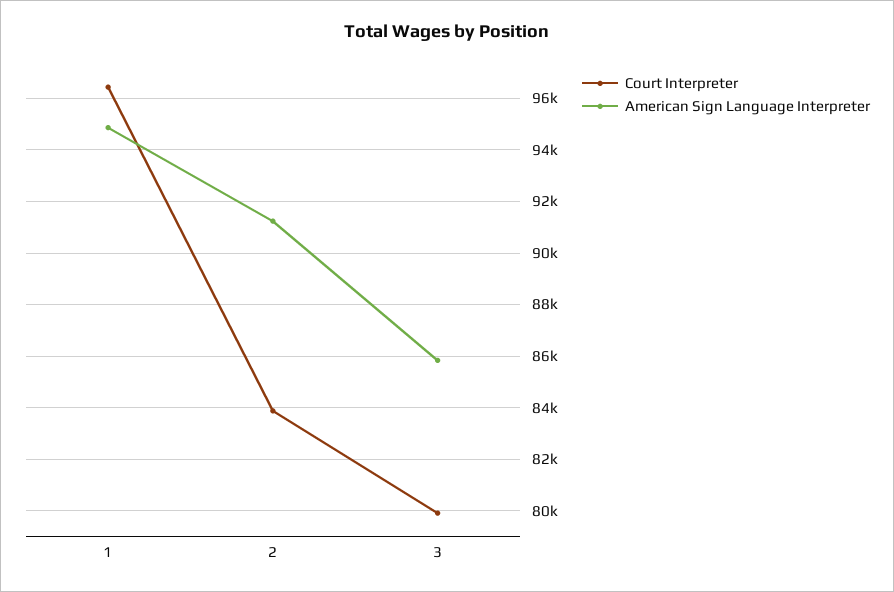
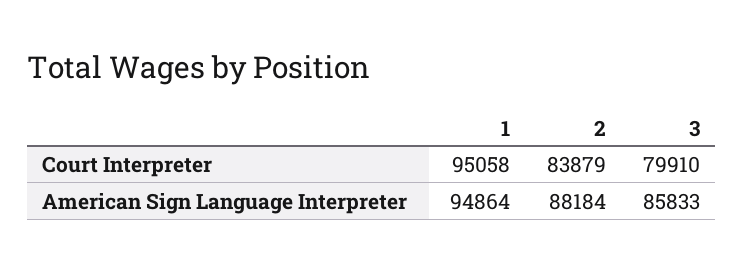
Court Interpreter, 1: 96500 -> 95058
American Sign Language Interpreter, 2: 91250 -> 88184

